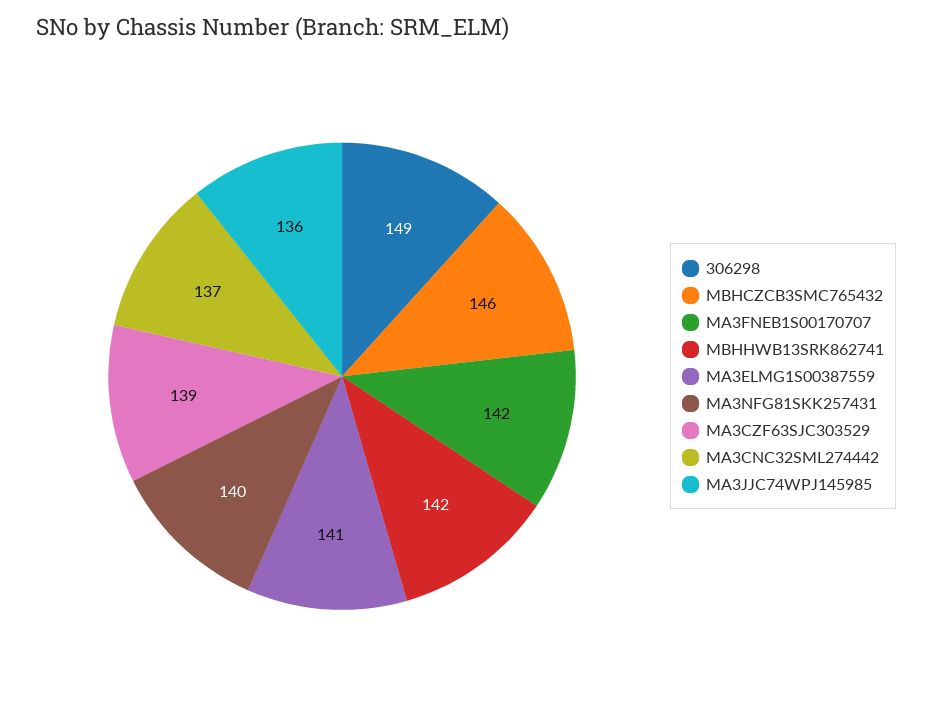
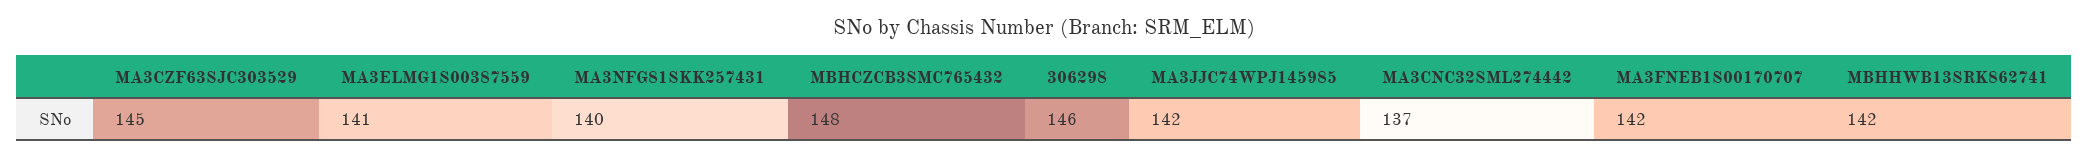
306298: 149 -> 146
MBHCZCB3SMC765432: 146 -> 148
MA3CZF63SJC303529: 139 -> 145
MA3JJC74WPJ145985: 136 -> 142

